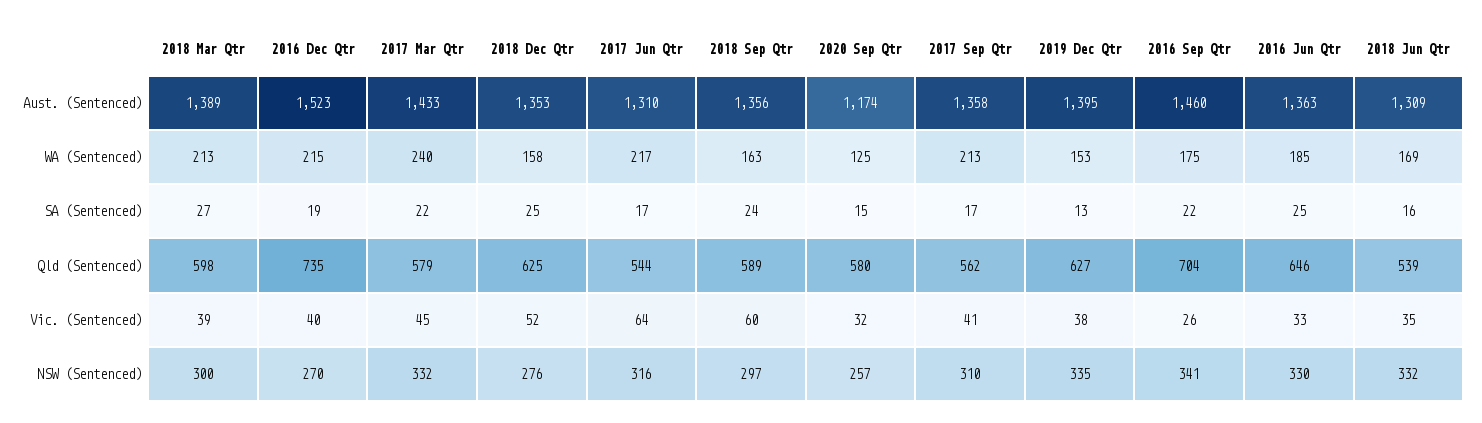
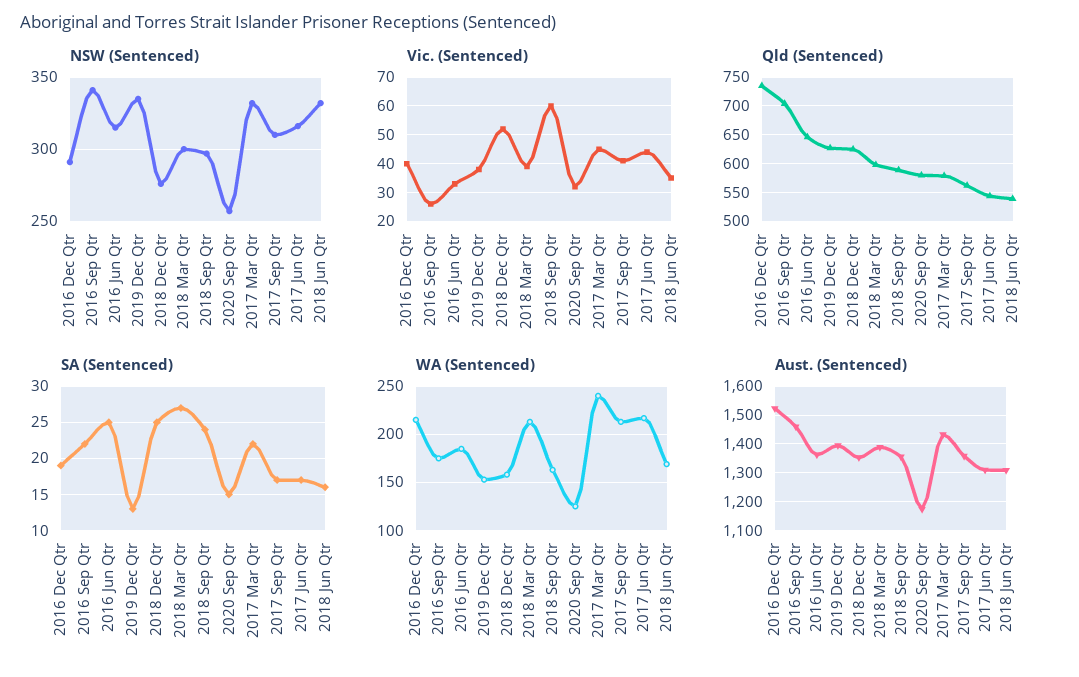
Vic. (Sentenced), 2017 Jun Qtr: 64 -> 45
NSW (Sentenced), 2016 Dec Qtr: 270 -> 290
NSW (Sentenced), 2016 Jun Qtr: 330 -> 315

